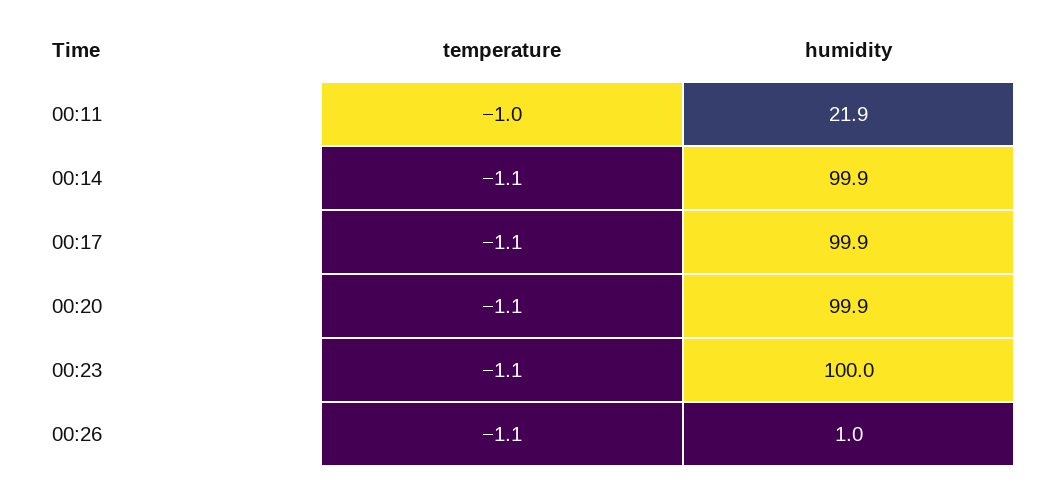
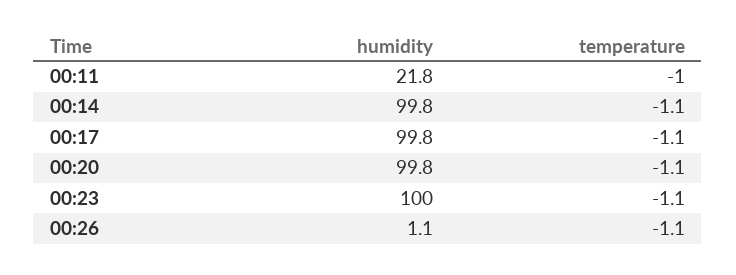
humidity, 00:11: 21.9 -> 21.8
humidity, 00:14: 99.9 -> 99.8
humidity, 00:17: 99.9 -> 99.8
humidity, 00:20: 99.9 -> 99.8
humidity, 00:26: 1 -> 1.1

